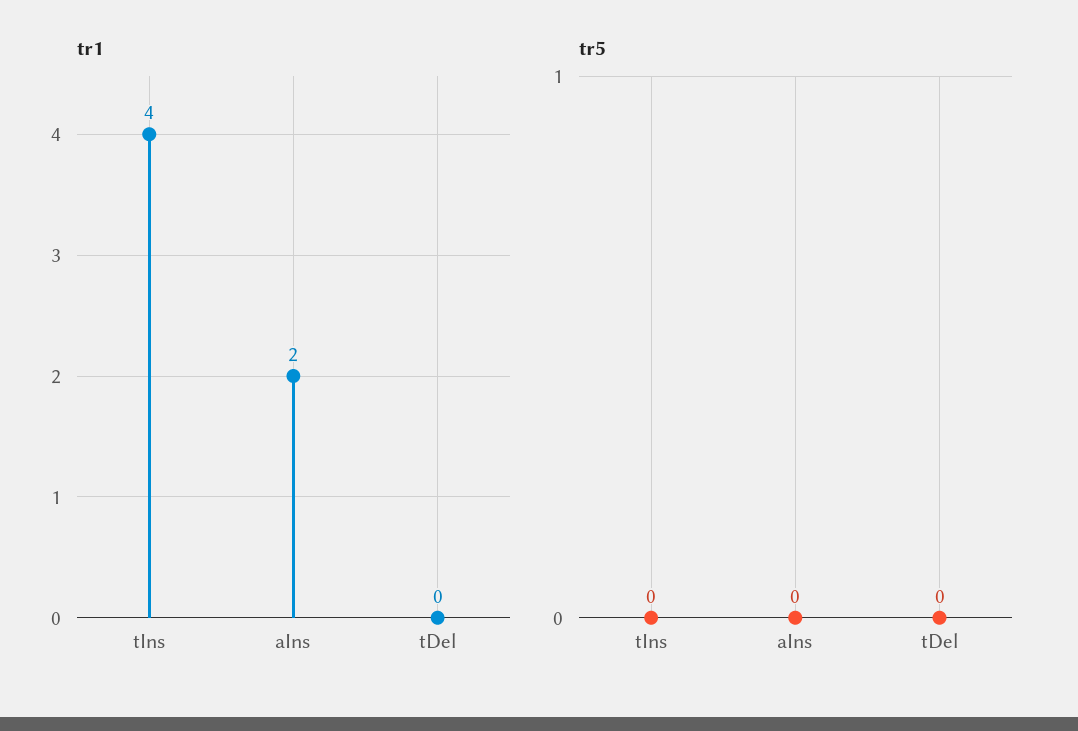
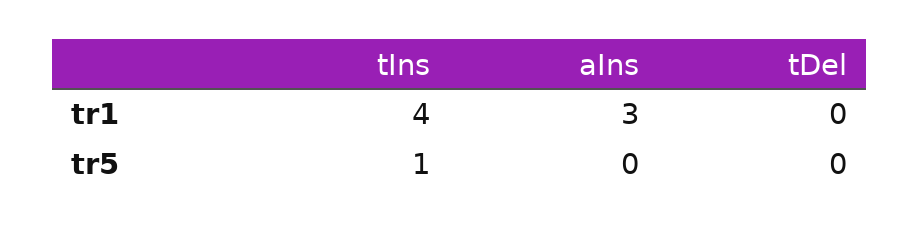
tr1, aIns: 2 -> 3
tr5, tIns: 0 -> 1

